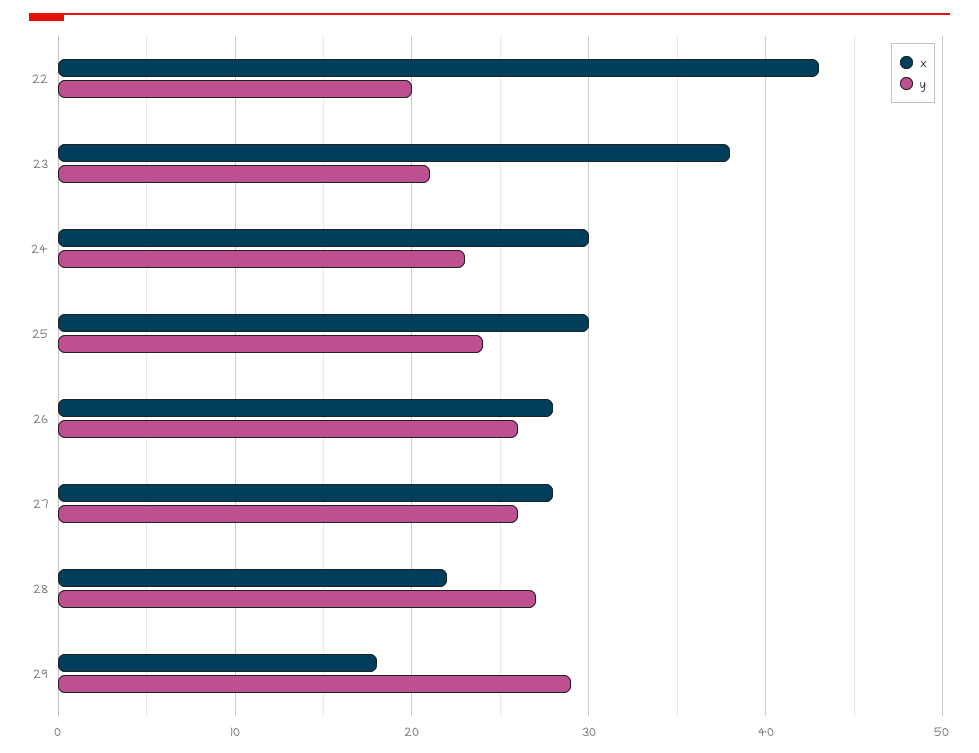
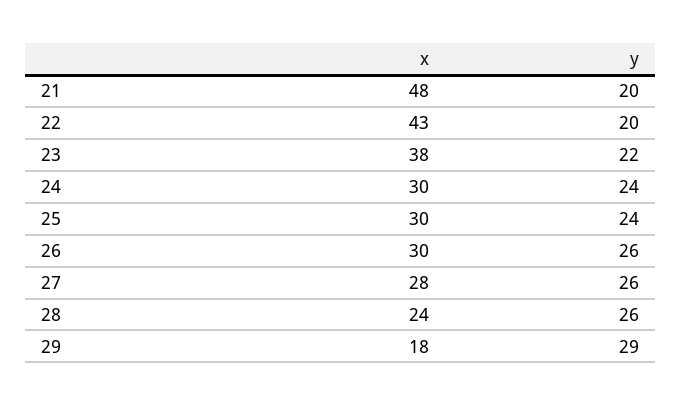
y, 23: 21 -> 22
y, 24: 23 -> 24
x, 26: 28 -> 30
x, 28: 22 -> 24
y, 28: 27 -> 26
x, 21: none -> 48
y, 21: none -> 20

